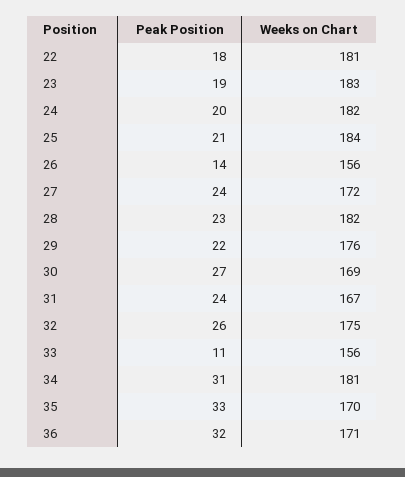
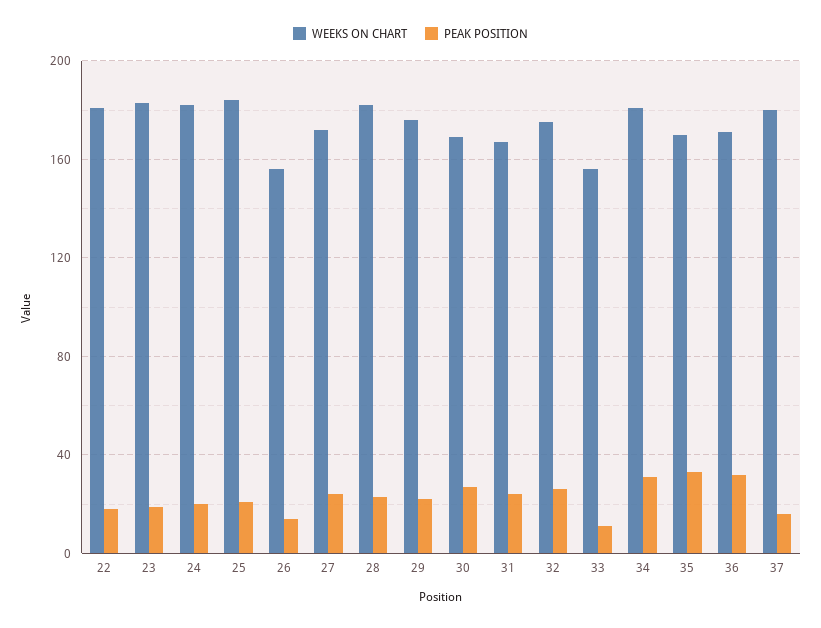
Weeks on Chart, 37: none -> 180
Peak Position, 37: none -> 15

